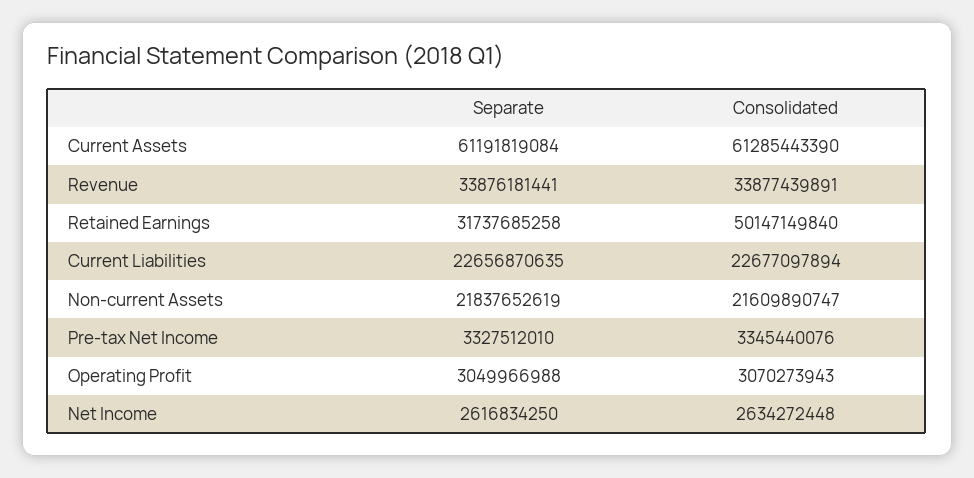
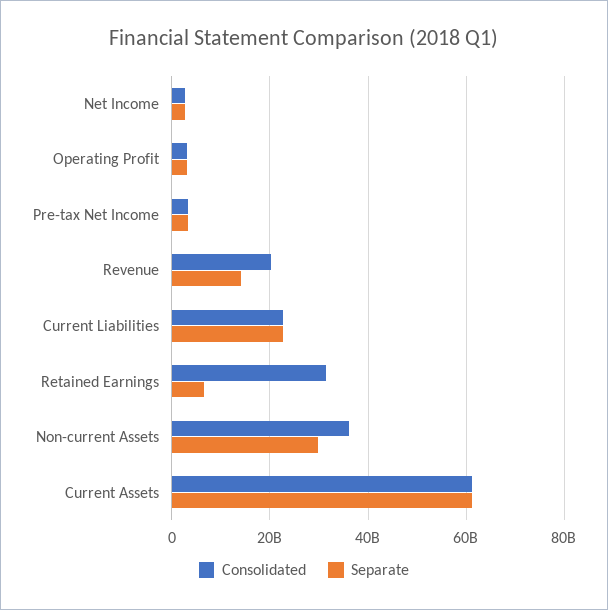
Separate, Revenue: 33876181441 -> 14000000000
Consolidated, Revenue: 33877439891 -> 20000000000
Separate, Retained Earnings: 31737685258 -> 6000000000
Consolidated, Retained Earnings: 50147149840 -> 32000000000
Separate, Non-current Assets: 21837652619 -> 30000000000
Consolidated, Non-current Assets: 21609890747 -> 36000000000

